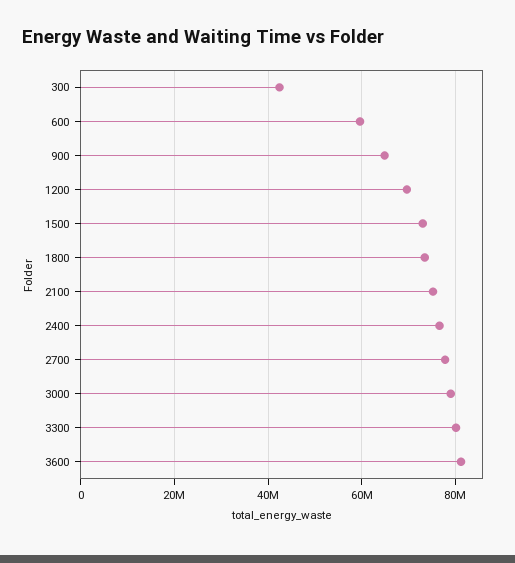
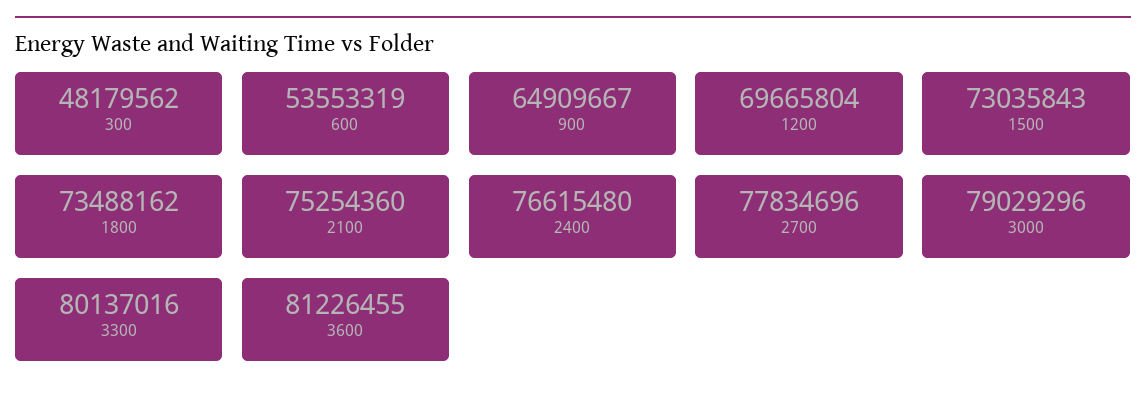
300: 42000000 -> 48179562
600: 60000000 -> 53553319

